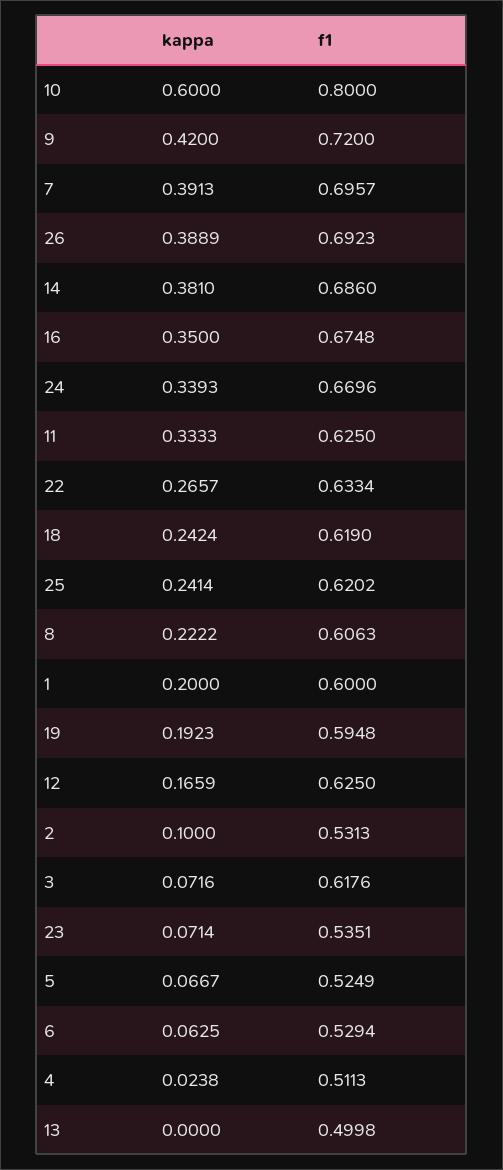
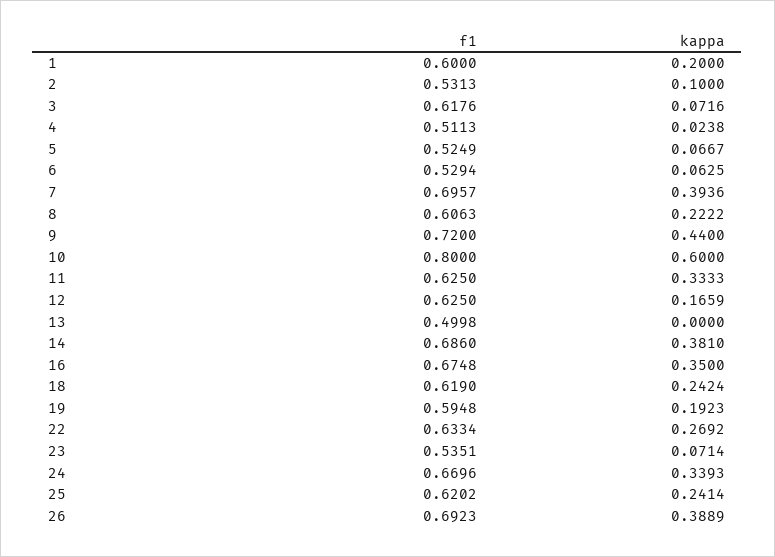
kappa, 9: 0.42 -> 0.44
kappa, 7: 0.3913 -> 0.3936
kappa, 22: 0.2657 -> 0.2692

